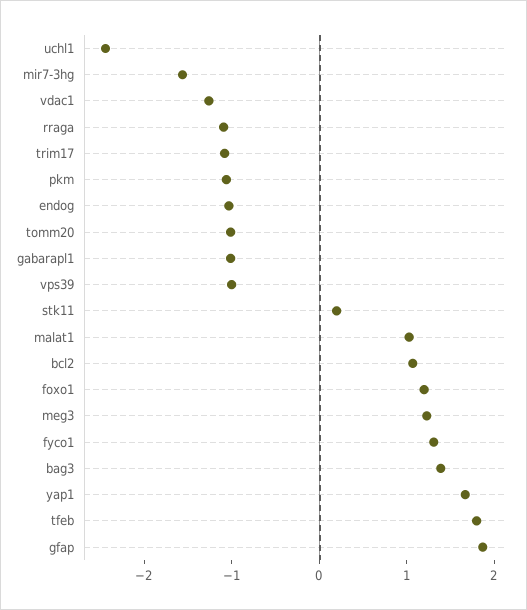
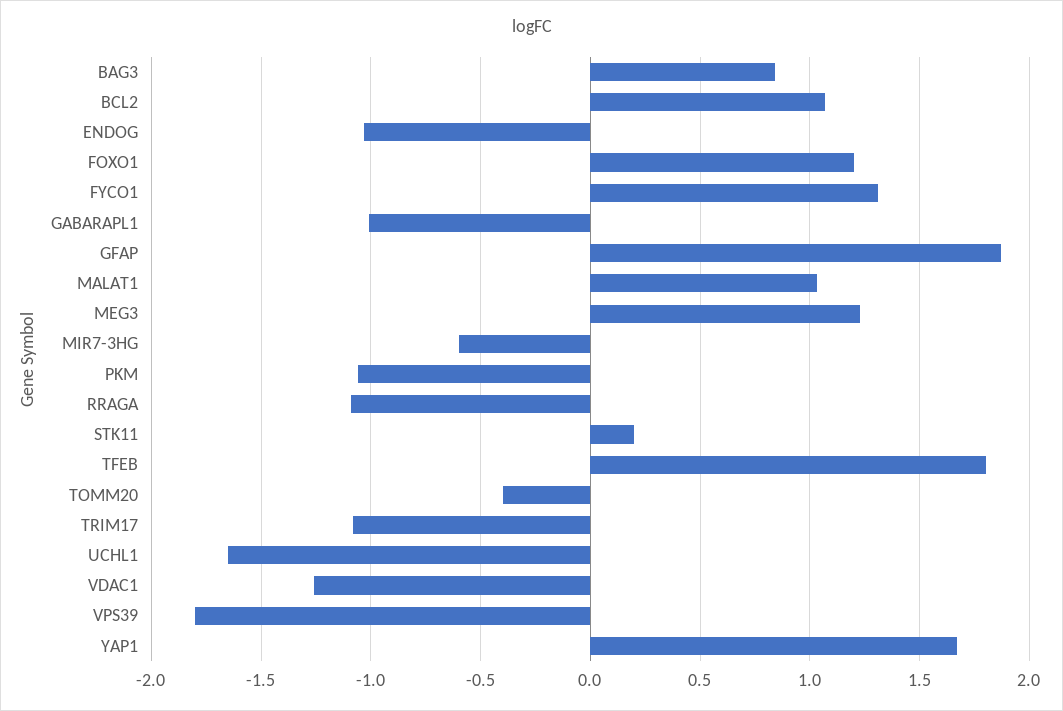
uchl1: -2.4 -> -1.65
mir7-3hg: -1.6 -> -0.6
tomm20: -1 -> -0.4
vps39: -1 -> -1.8
bag3: 1.4 -> 0.85

